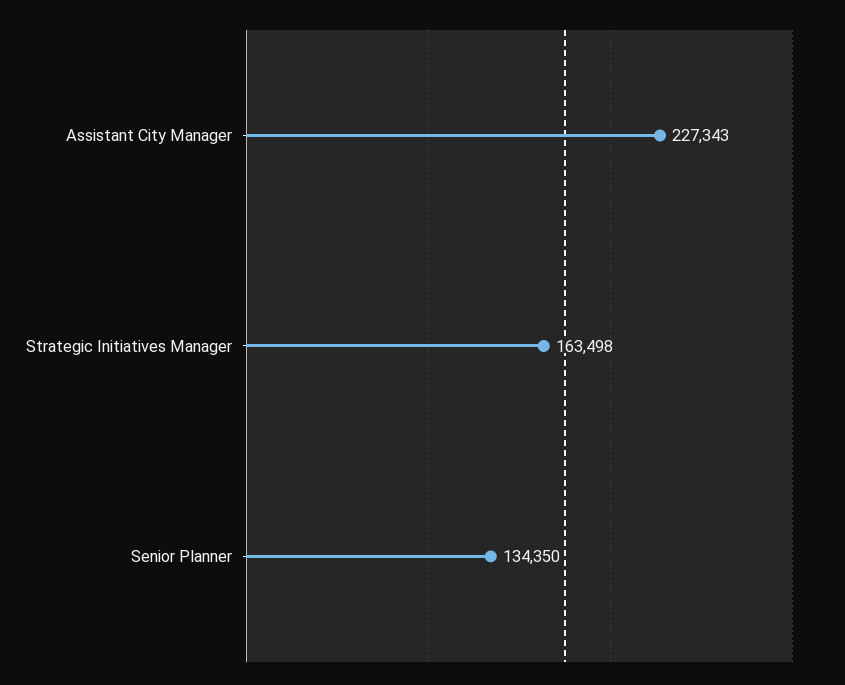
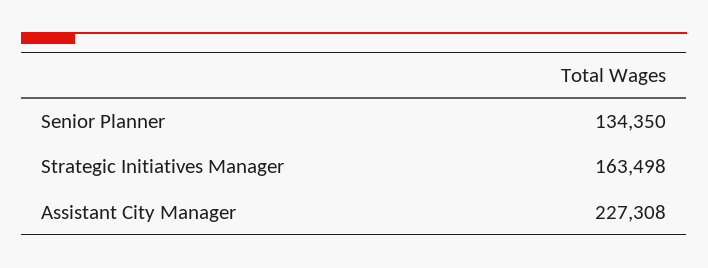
Assistant City Manager: 227343 -> 227308

